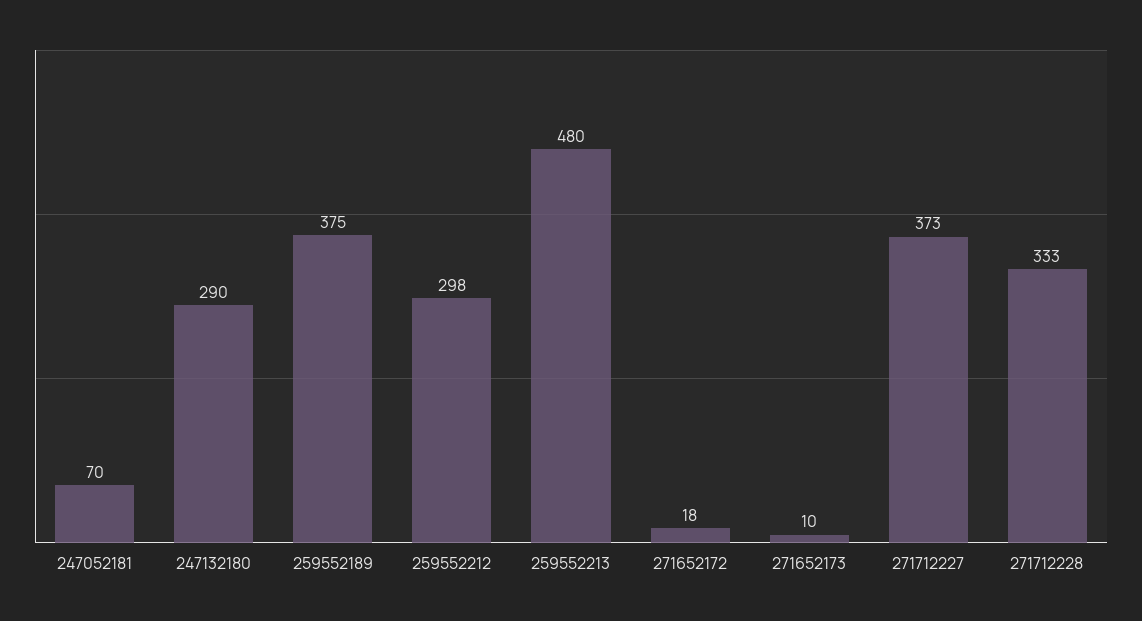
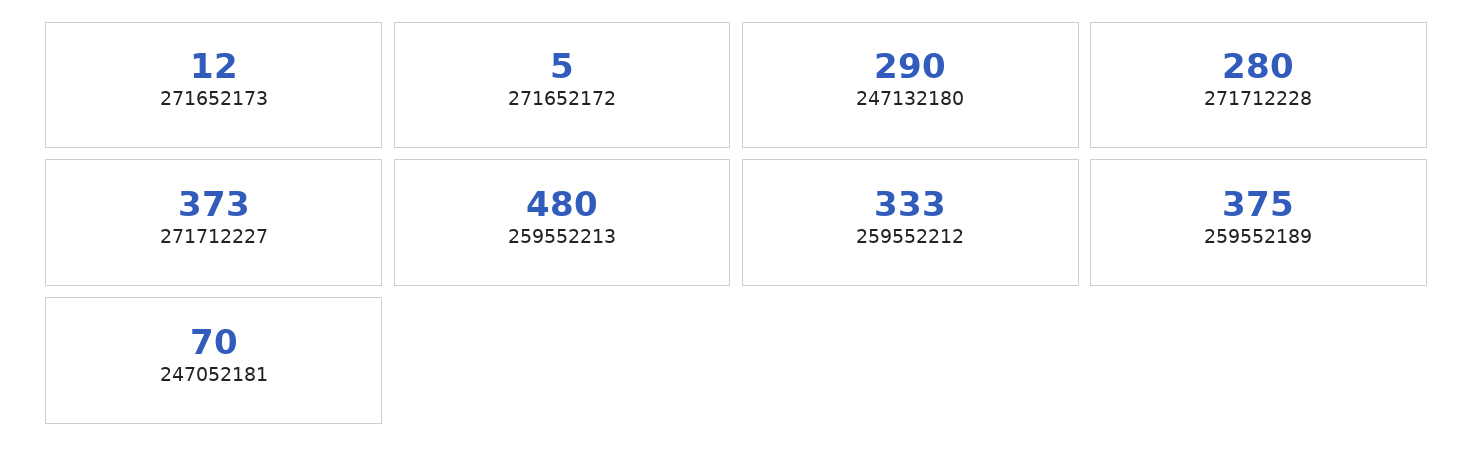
259552212: 298 -> 333
271652172: 18 -> 5
271652173: 10 -> 12
271712228: 333 -> 280

